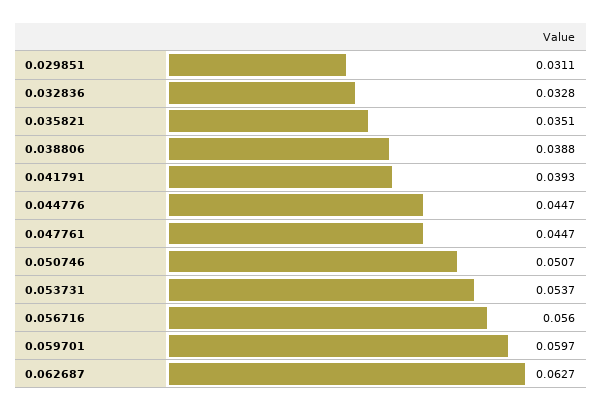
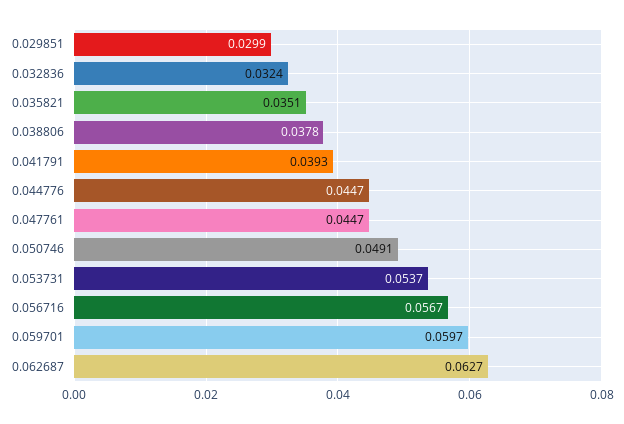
0.029851: 0.0311 -> 0.0299
0.032836: 0.0328 -> 0.0324
0.038806: 0.0388 -> 0.0378
0.050746: 0.0507 -> 0.0491
0.056716: 0.056 -> 0.0567

